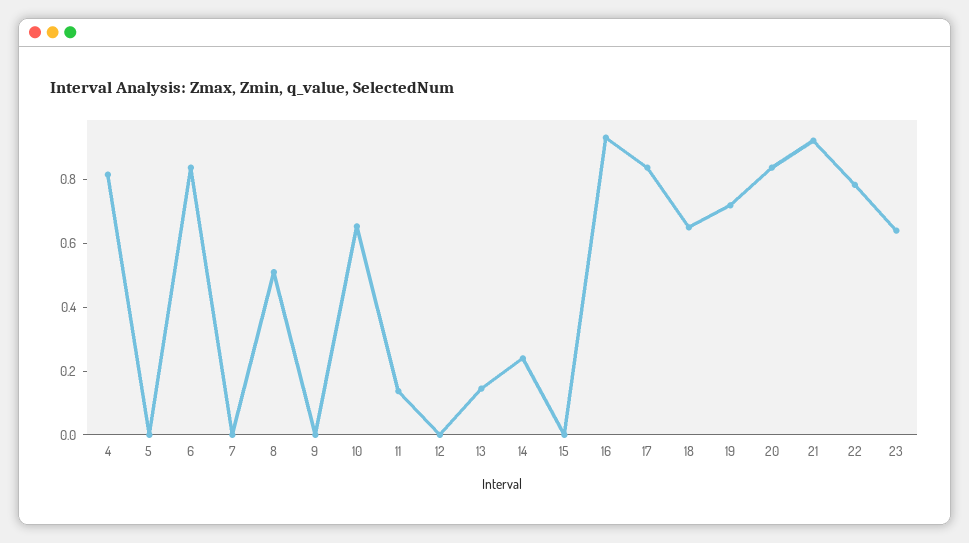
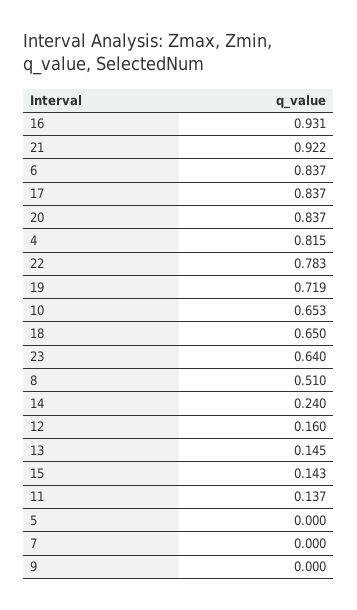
12: 0 -> 0.16
15: 0 -> 0.143

